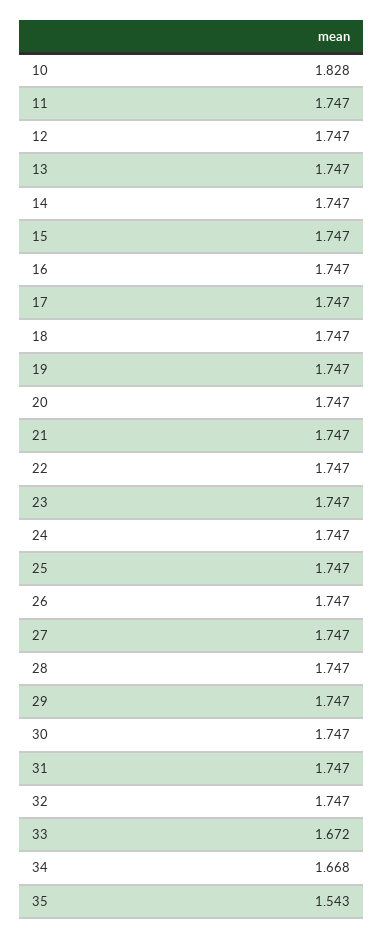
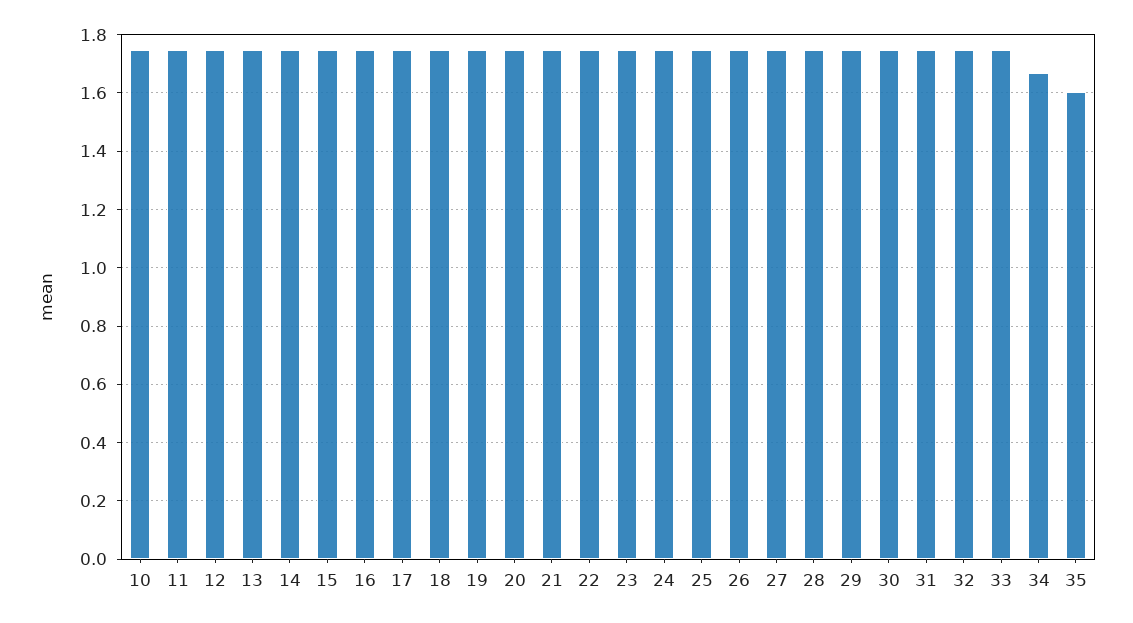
10: 1.828 -> 1.75
33: 1.672 -> 1.75
35: 1.543 -> 1.6

